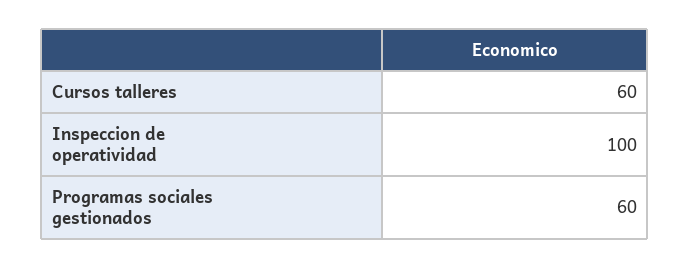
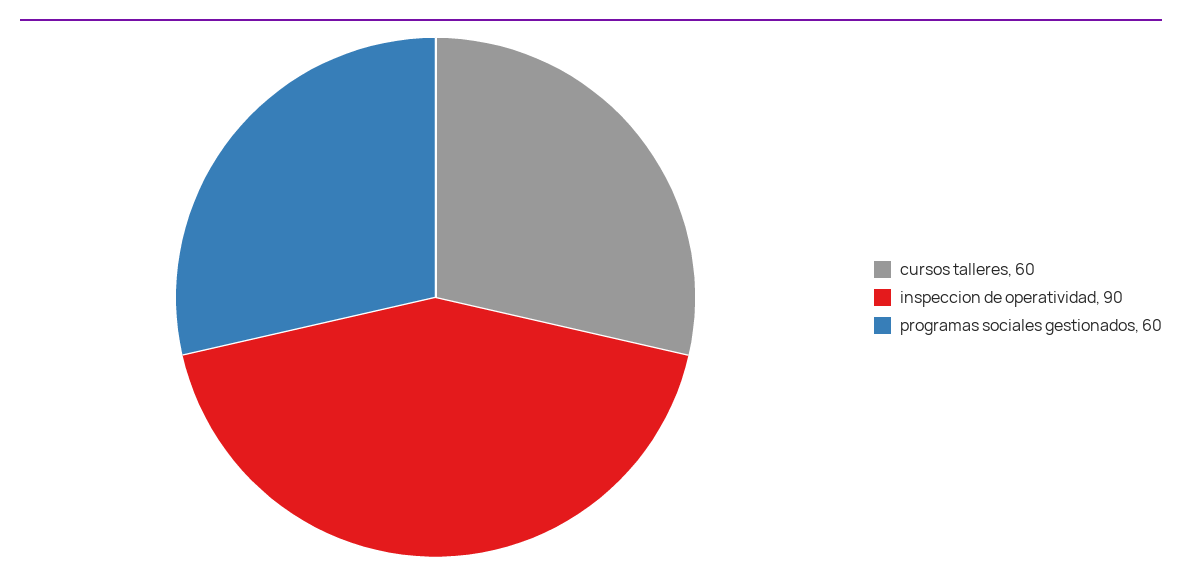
Inspeccion de operatividad: 100 -> 90

